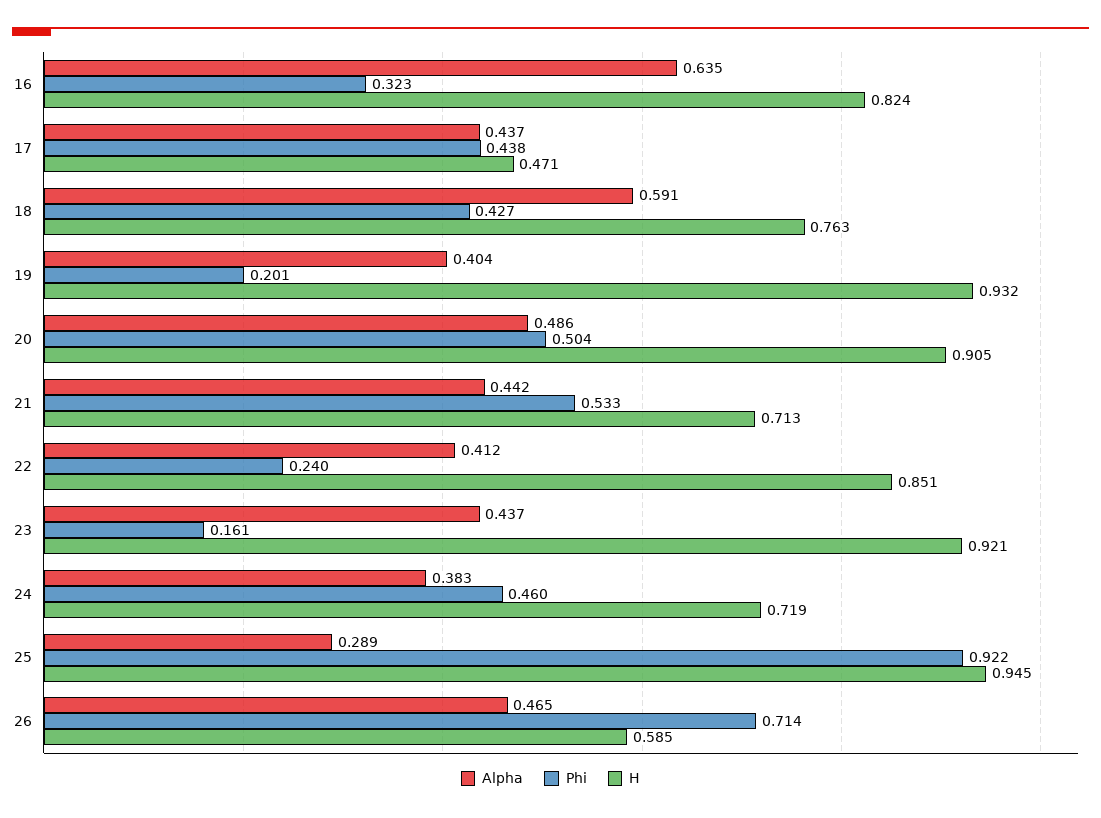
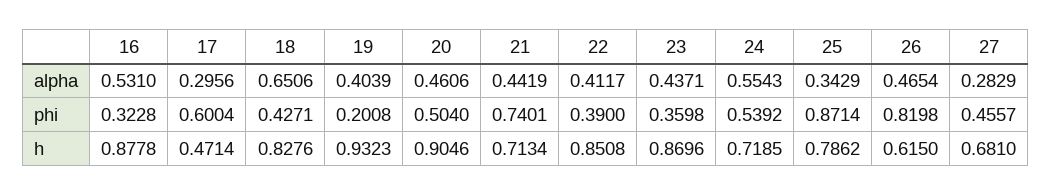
Alpha, 16: 0.635 -> 0.531
H, 16: 0.824 -> 0.8778
Alpha, 17: 0.437 -> 0.2956
Phi, 17: 0.438 -> 0.6004
Alpha, 18: 0.591 -> 0.6506
H, 18: 0.763 -> 0.8276
Alpha, 20: 0.486 -> 0.4606
Phi, 21: 0.533 -> 0.7401
Phi, 22: 0.24 -> 0.39
Phi, 23: 0.161 -> 0.3598
H, 23: 0.921 -> 0.8696
Alpha, 24: 0.383 -> 0.5543
Phi, 24: 0.46 -> 0.5392
Alpha, 25: 0.289 -> 0.3429
Phi, 25: 0.922 -> 0.8714
H, 25: 0.945 -> 0.7862
Phi, 26: 0.714 -> 0.8198
H, 26: 0.585 -> 0.615
Alpha, 27: none -> 0.2829
Phi, 27: none -> 0.4557
H, 27: none -> 0.681

